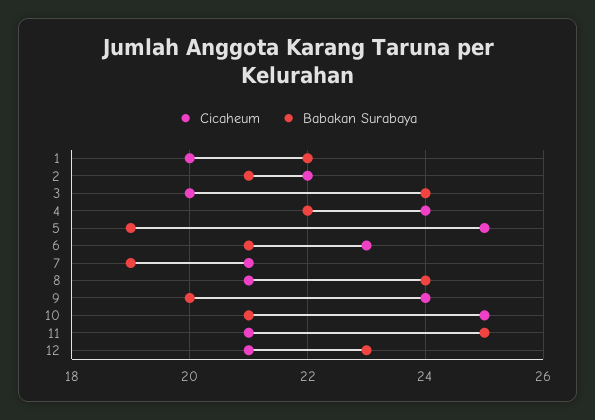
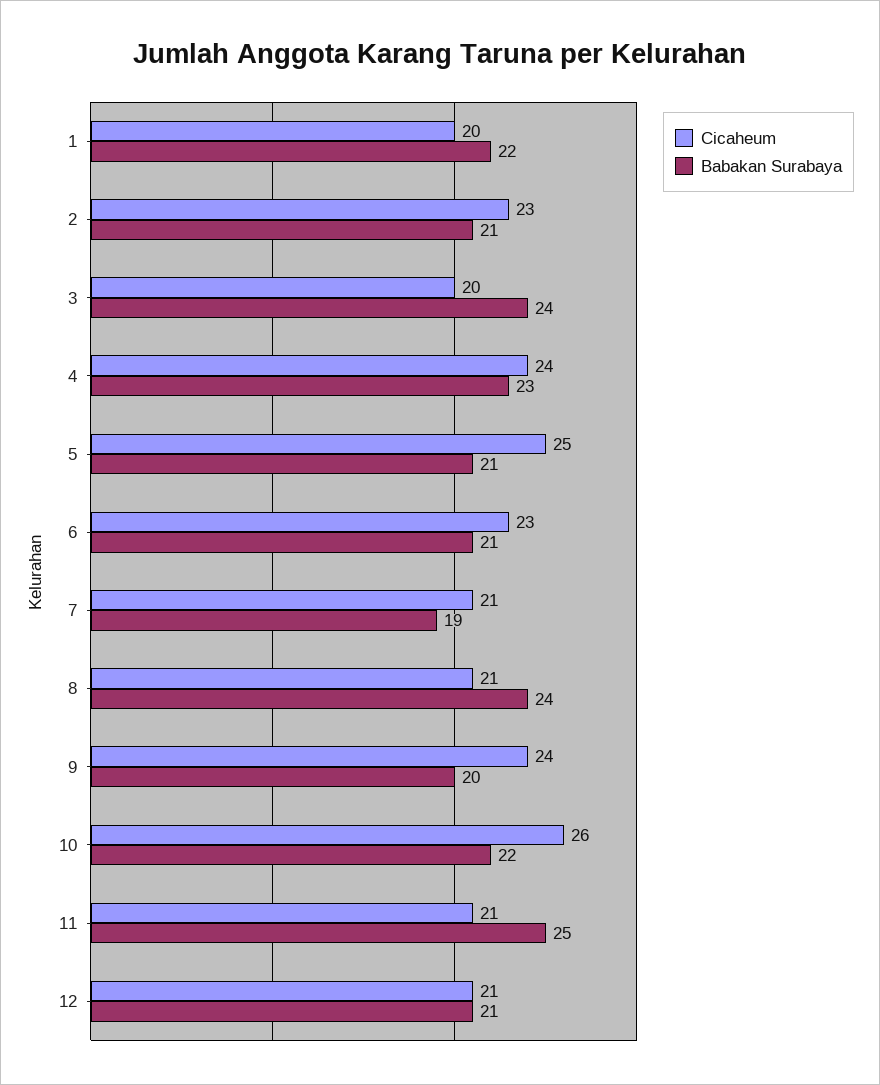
Cicaheum, 2: 22 -> 23
Babakan Surabaya, 4: 22 -> 23
Babakan Surabaya, 5: 19 -> 21
Cicaheum, 10: 25 -> 26
Babakan Surabaya, 10: 21 -> 22
Babakan Surabaya, 12: 23 -> 21

